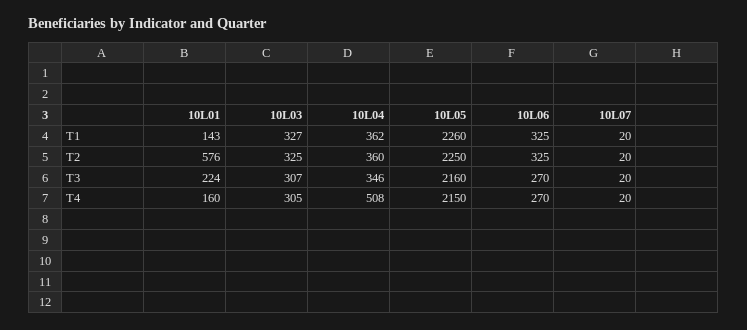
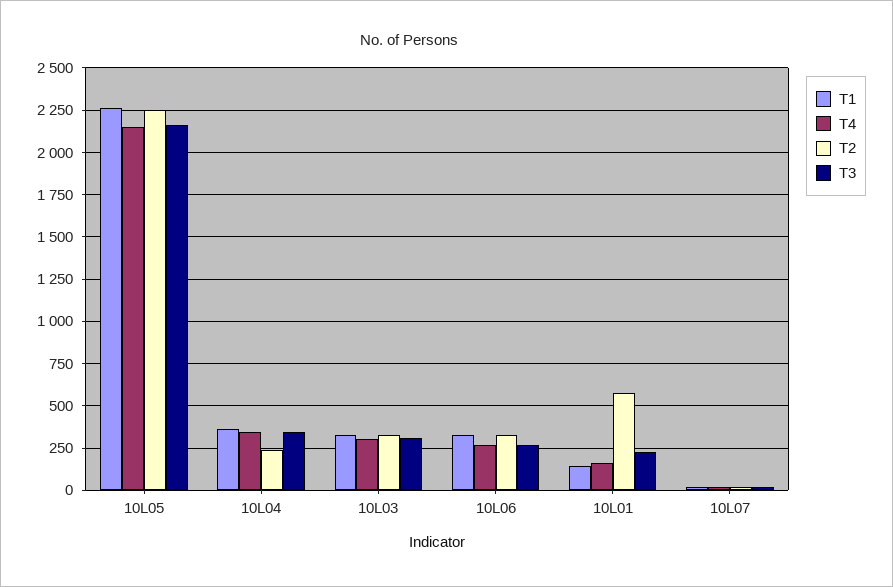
T2, 10L04: 360 -> 250
T4, 10L04: 508 -> 350

